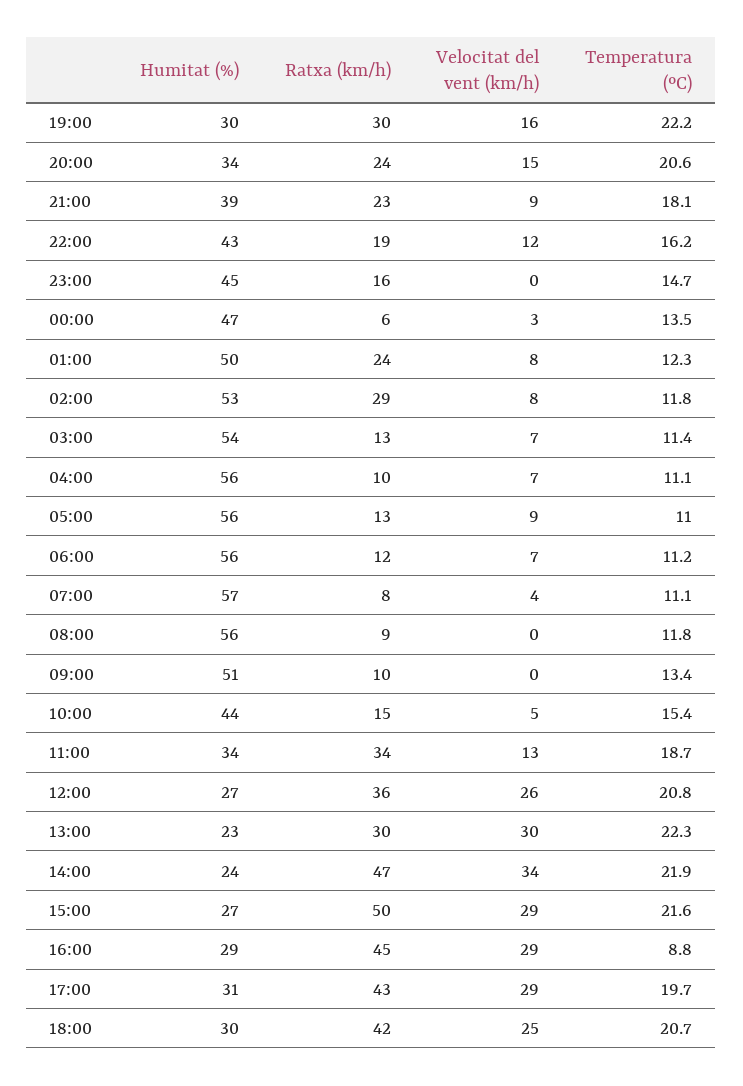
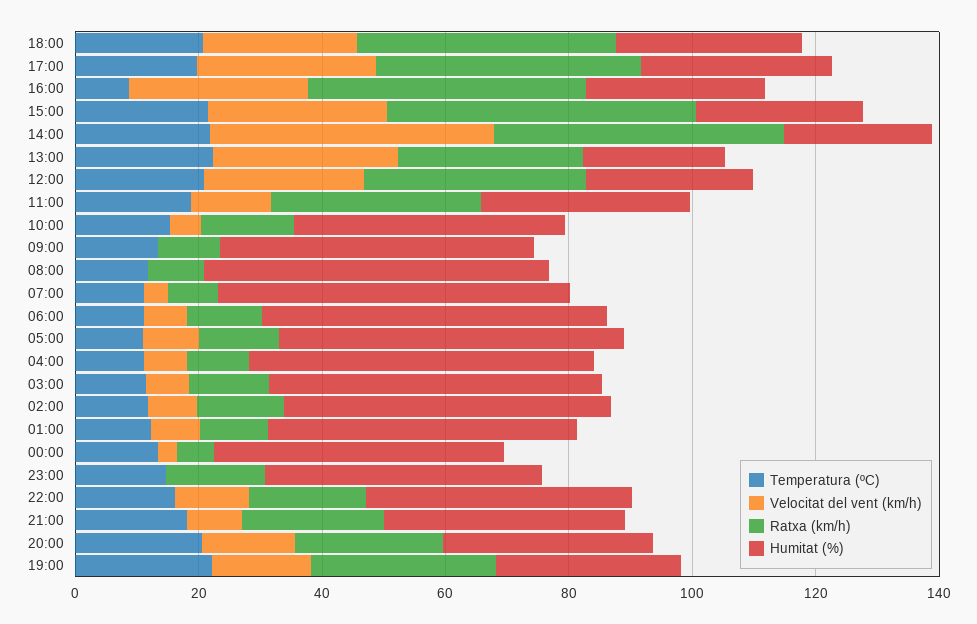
Ratxa (km/h), 01:00: 24 -> 10
Ratxa (km/h), 02:00: 29 -> 15
Velocitat del vent (km/h), 14:00: 34 -> 45

